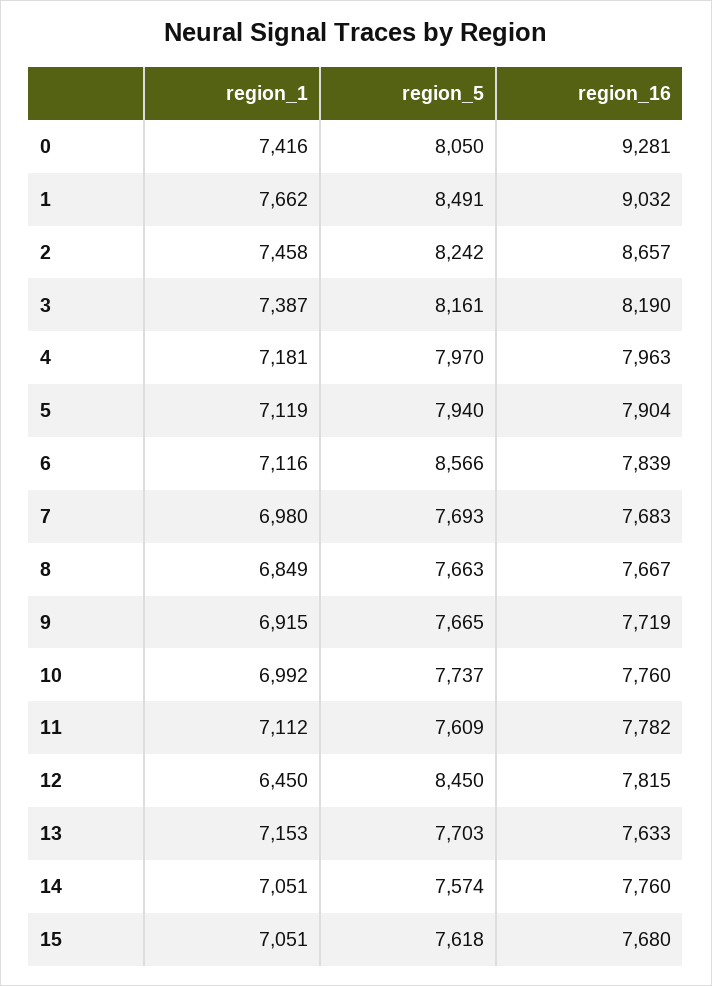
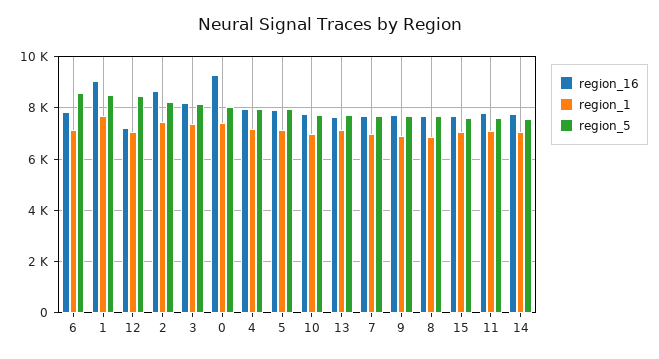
region_1, 12: 6450 -> 7000
region_16, 12: 7815 -> 7250

